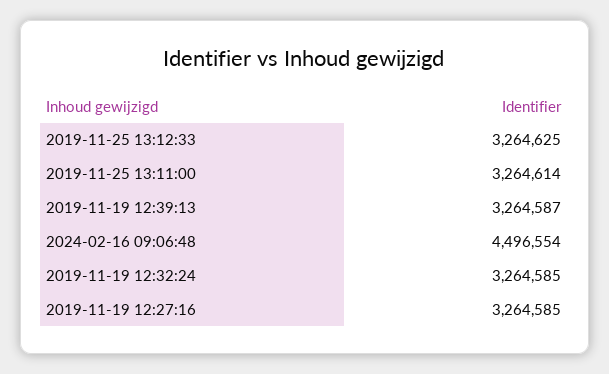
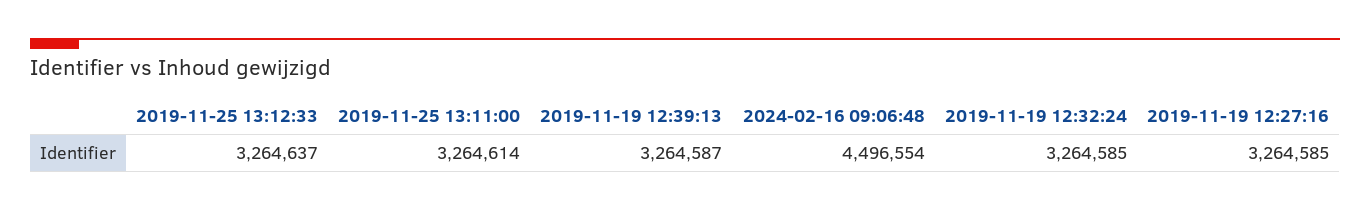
2019-11-25 13:12:33: 3264625 -> 3264637

